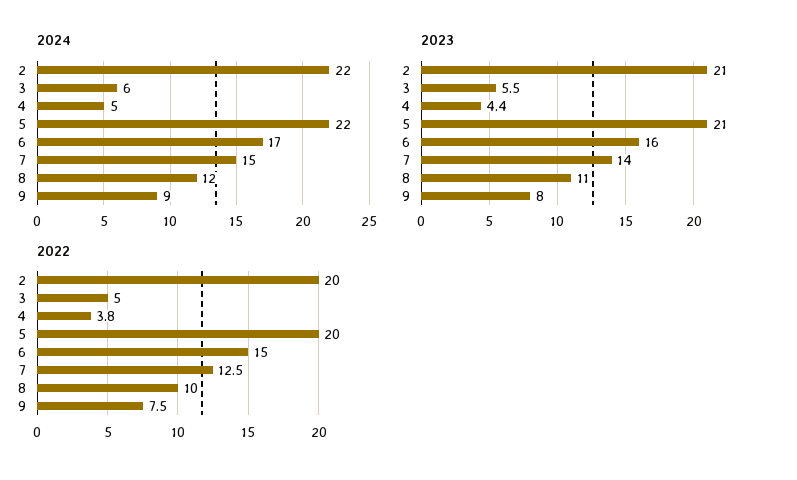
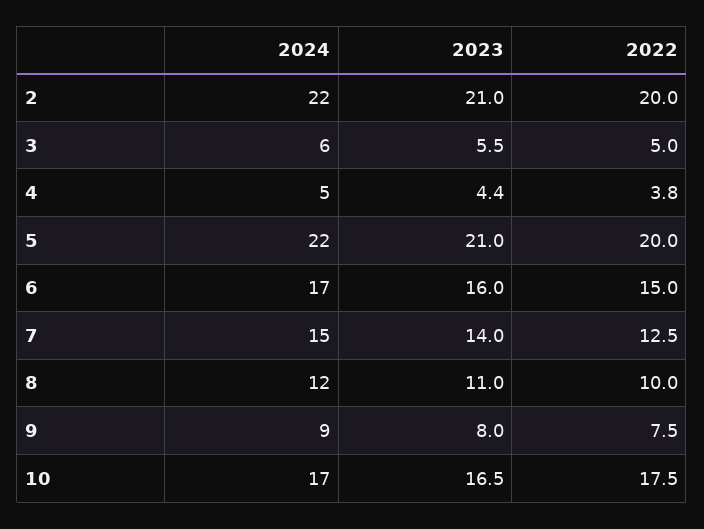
2024, 10: none -> 17
2023, 10: none -> 16.5
2022, 10: none -> 17.5

